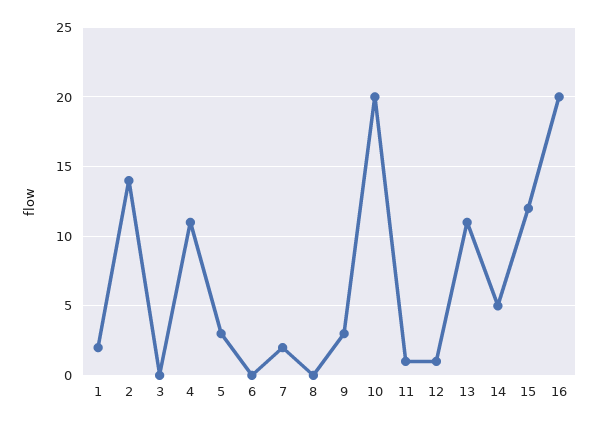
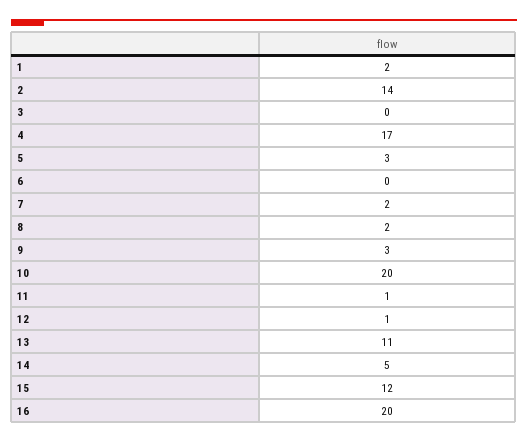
4: 11 -> 17
8: 0 -> 2

